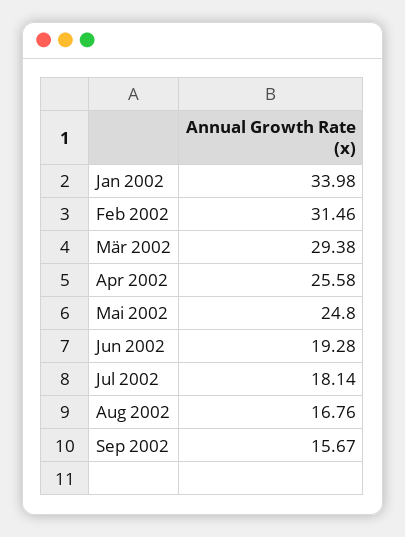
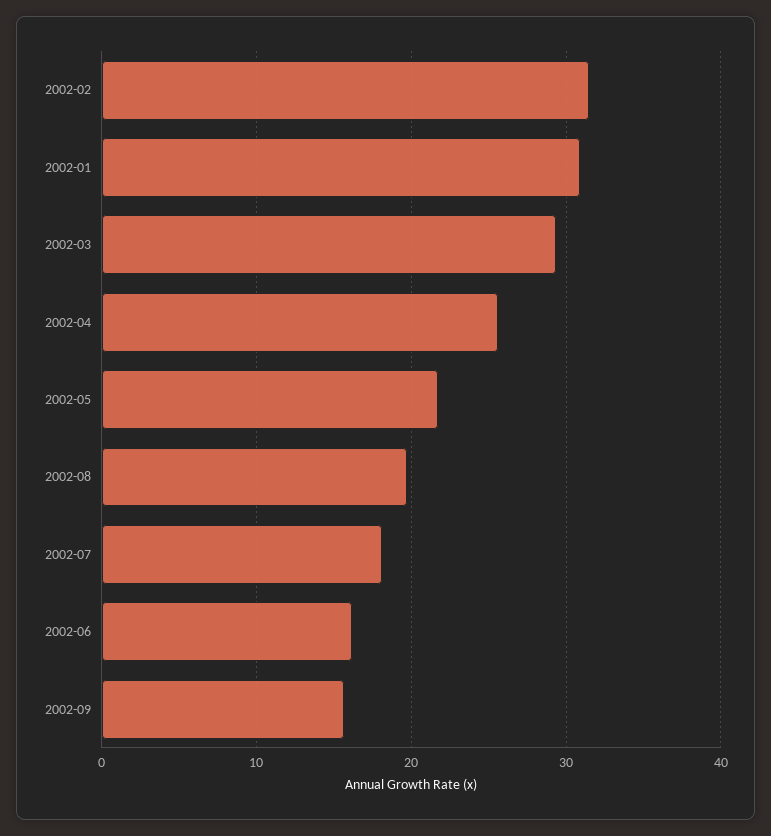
Jan 2002: 33.98 -> 31
Mai 2002: 24.8 -> 22
Jun 2002: 19.28 -> 16
Aug 2002: 16.76 -> 20

